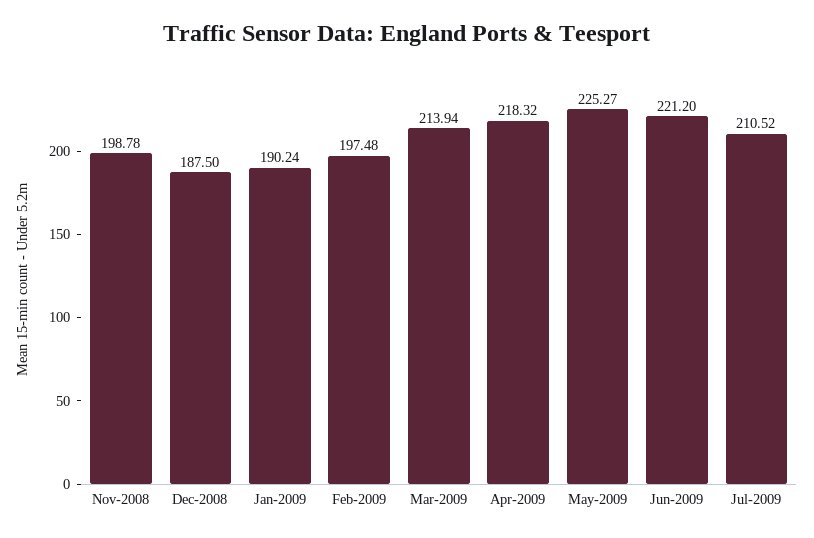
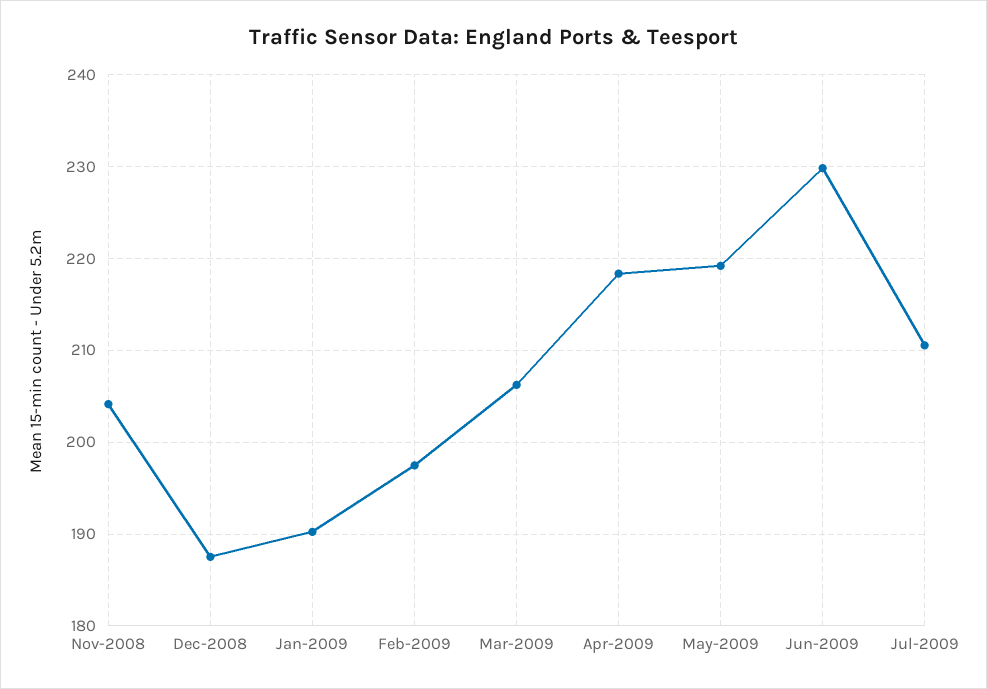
Nov-2008: 198.78 -> 204
Mar-2009: 213.94 -> 206
May-2009: 225.27 -> 219
Jun-2009: 221.2 -> 230

